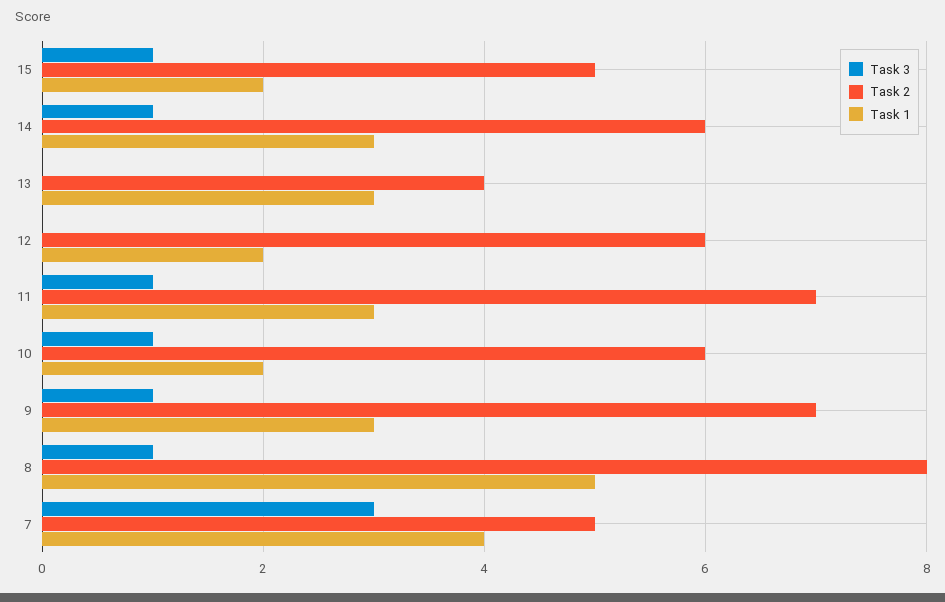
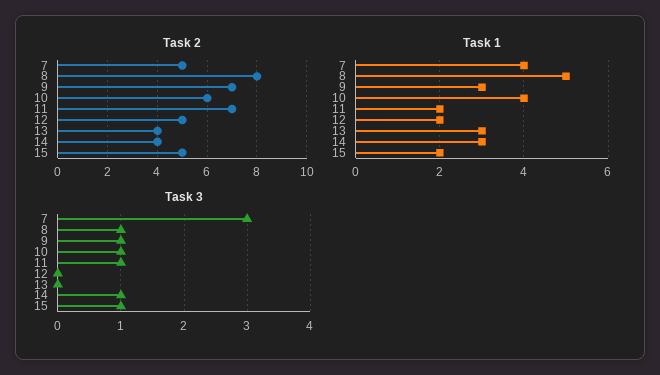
Task 2, 14: 6 -> 4
Task 2, 12: 6 -> 5
Task 1, 11: 3 -> 2
Task 1, 10: 2 -> 4

